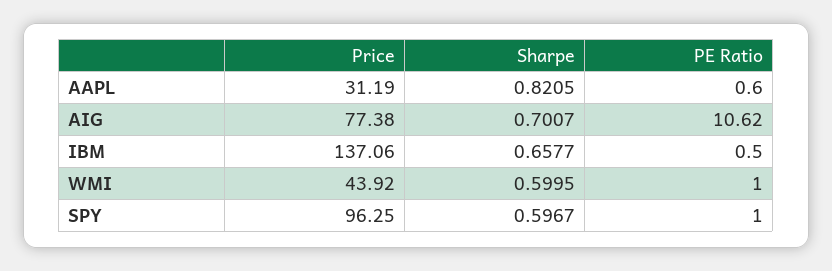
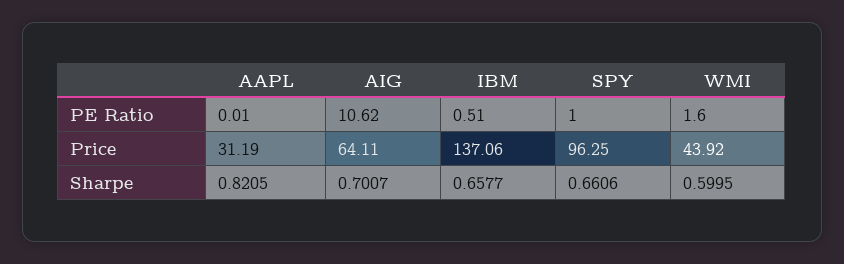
PE Ratio, AAPL: 0.6 -> 0.01
Price, AIG: 77.38 -> 64.11
PE Ratio, IBM: 0.5 -> 0.51
PE Ratio, WMI: 1 -> 1.6
Sharpe, SPY: 0.5967 -> 0.6606

